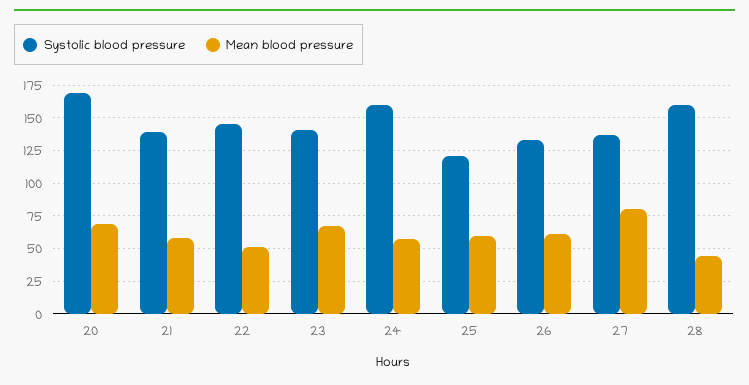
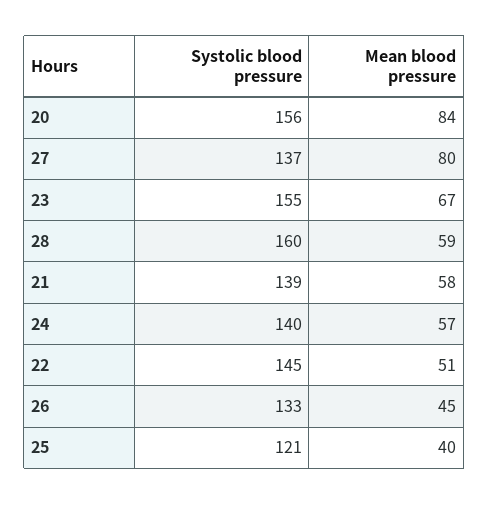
Systolic blood pressure, 20: 170 -> 156
Mean blood pressure, 20: 70 -> 84
Systolic blood pressure, 23: 140 -> 155
Systolic blood pressure, 24: 160 -> 140
Mean blood pressure, 25: 60 -> 40
Mean blood pressure, 26: 60 -> 45
Mean blood pressure, 28: 45 -> 59

